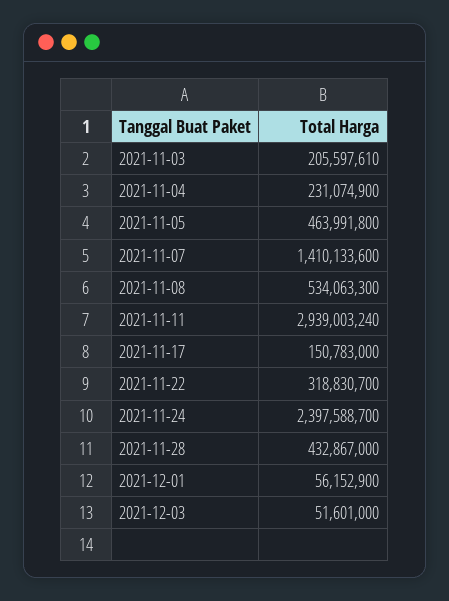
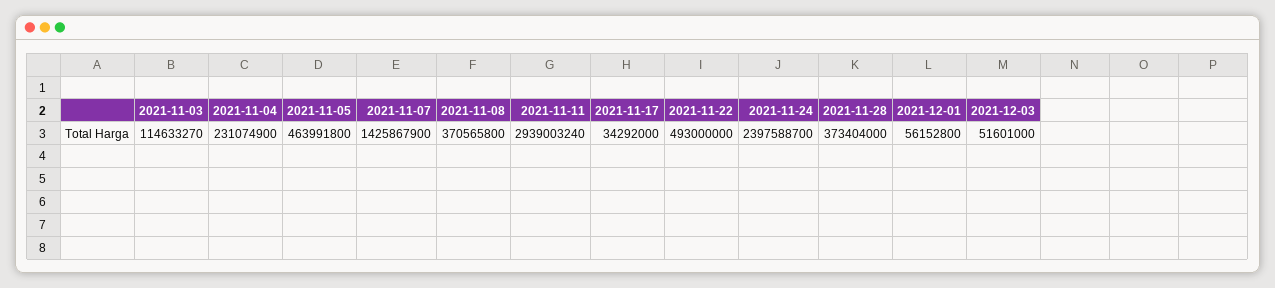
2021-11-03: 205597610 -> 114633270
2021-11-07: 1410133600 -> 1425867900
2021-11-08: 534063300 -> 370565800
2021-11-17: 150783000 -> 34292000
2021-11-22: 318830700 -> 493000000
2021-11-28: 432867000 -> 373404000
2021-12-01: 56152900 -> 56152800

